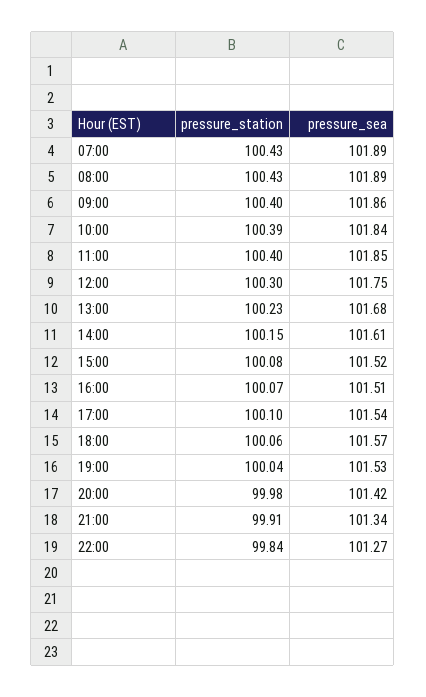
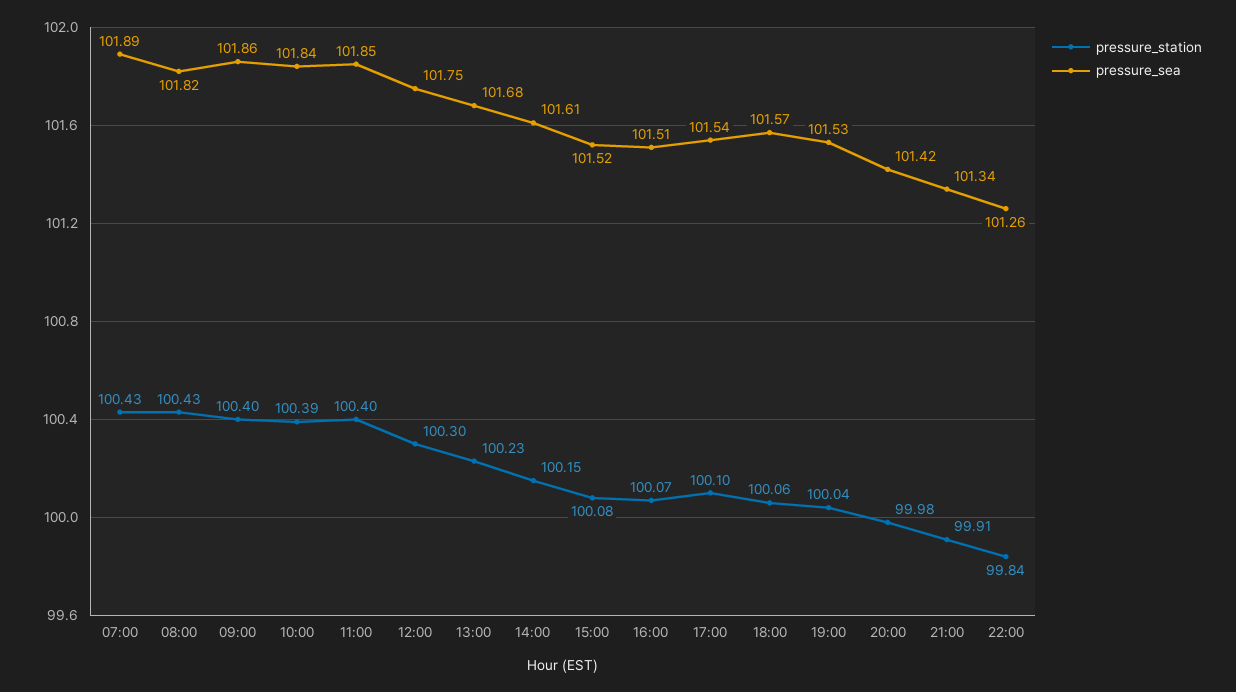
pressure_sea, 08:00: 101.89 -> 101.82
pressure_sea, 22:00: 101.27 -> 101.26

